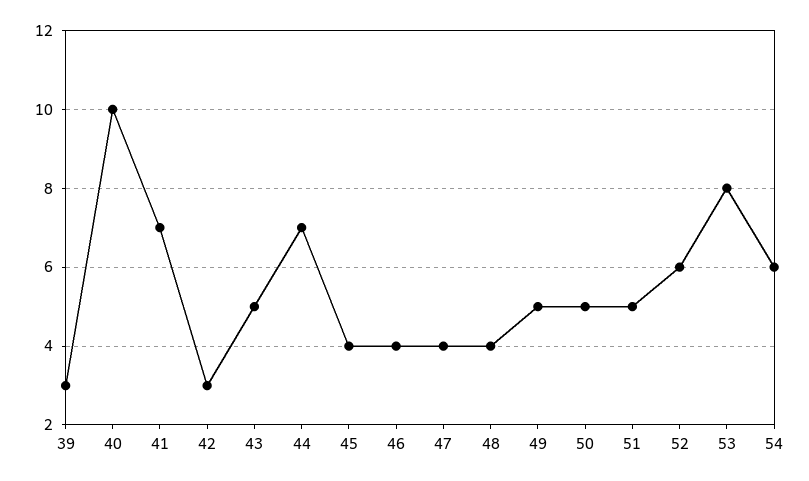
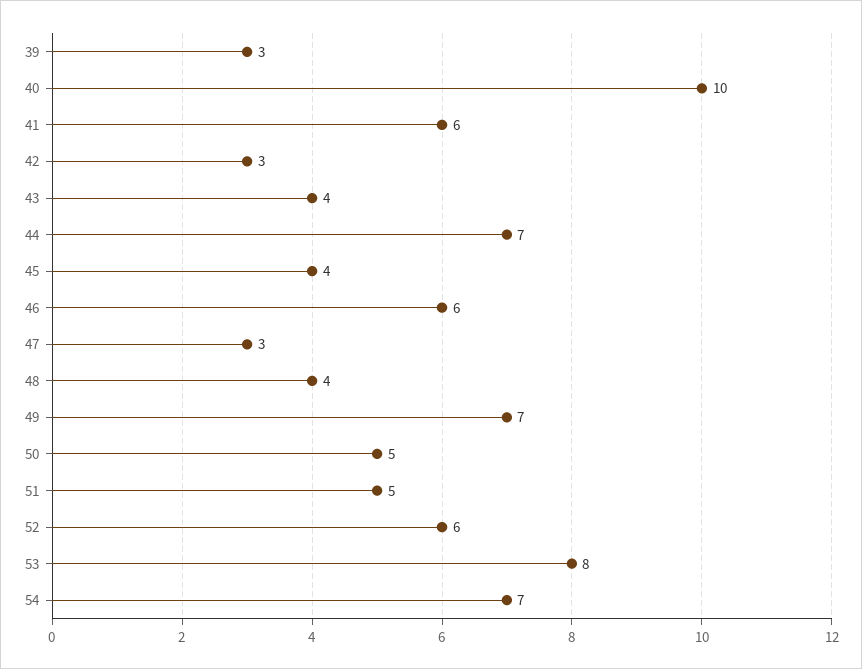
41: 7 -> 6
43: 5 -> 4
46: 4 -> 6
47: 4 -> 3
49: 5 -> 7
54: 6 -> 7

